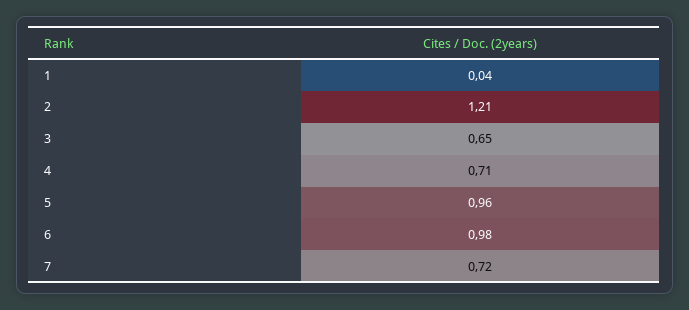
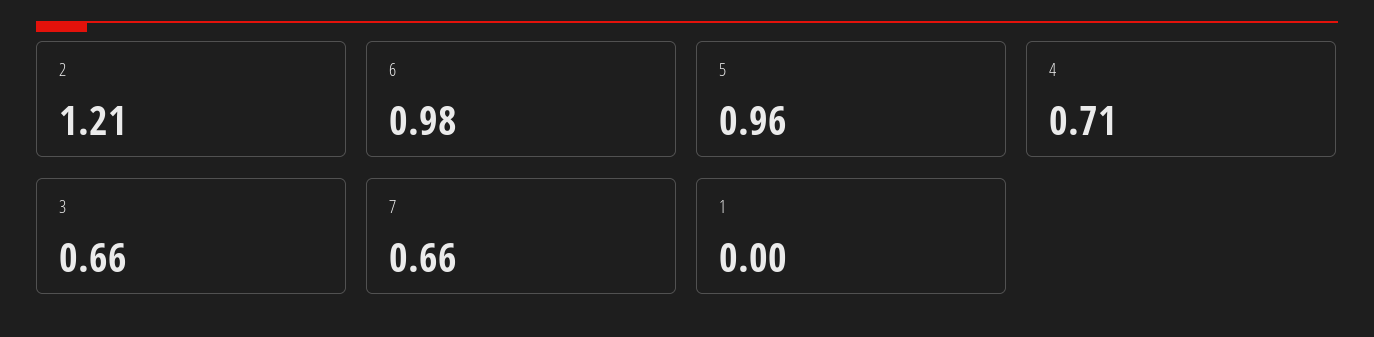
1: 0.04 -> 0
3: 0.65 -> 0.66
7: 0.72 -> 0.66

